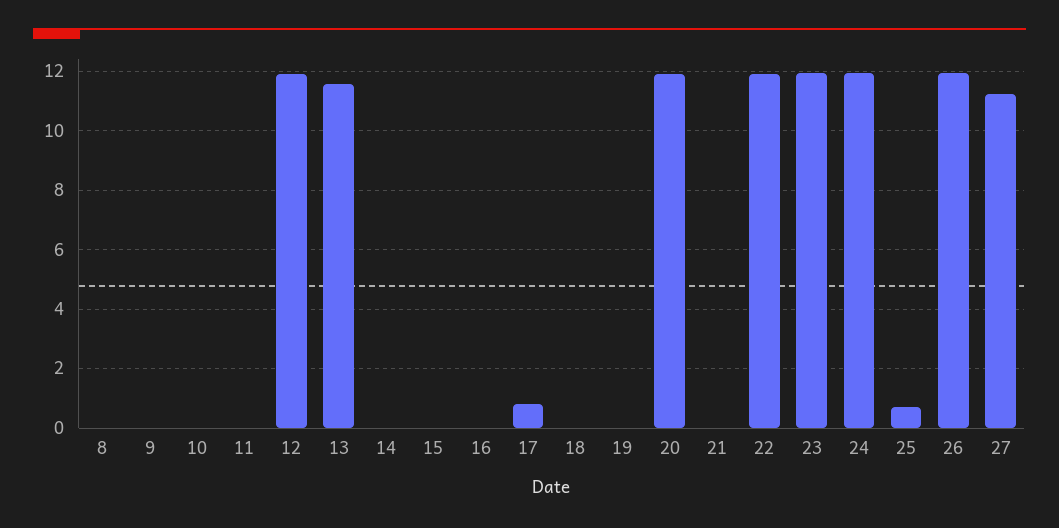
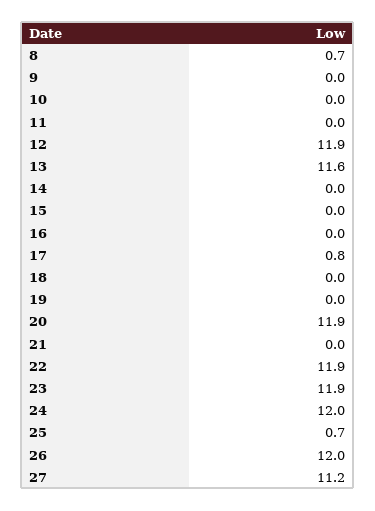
8: 0 -> 0.7

